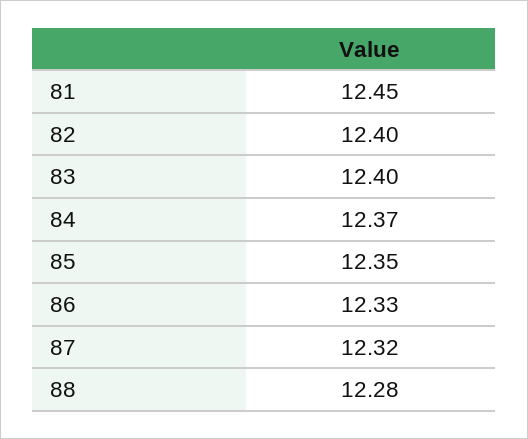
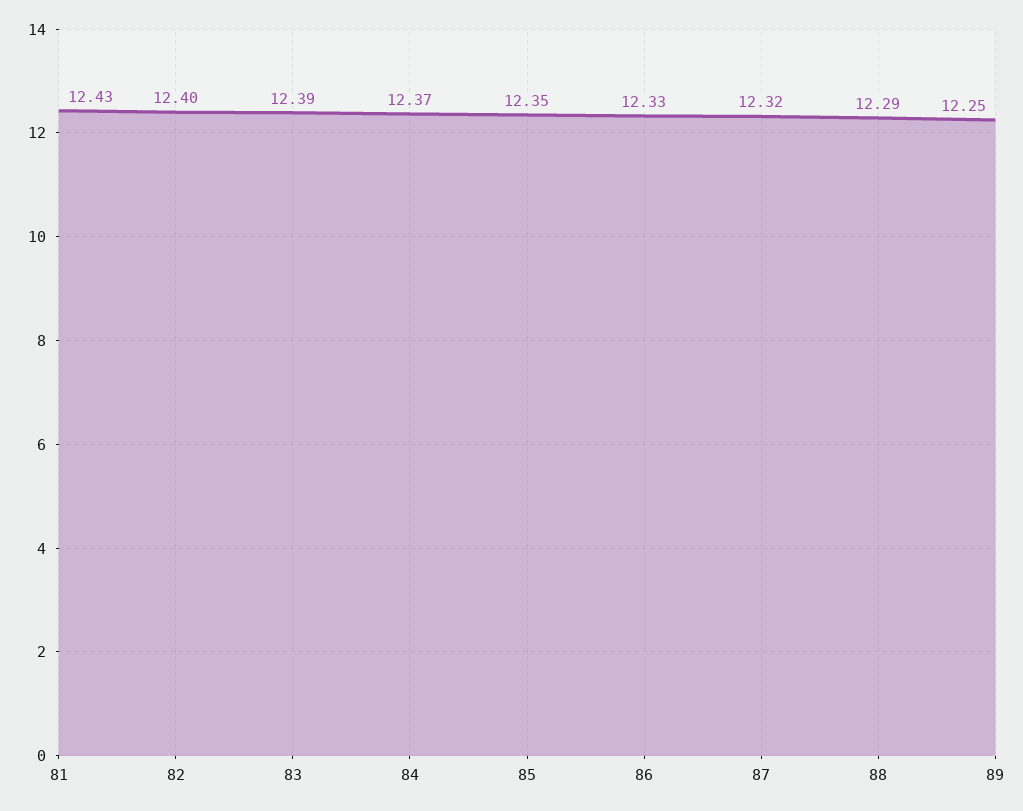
81: 12.45 -> 12.43
83: 12.4 -> 12.39
88: 12.28 -> 12.29
89: none -> 12.25

